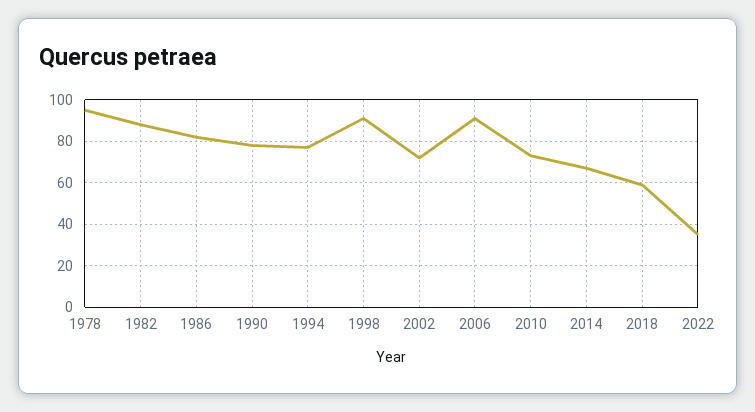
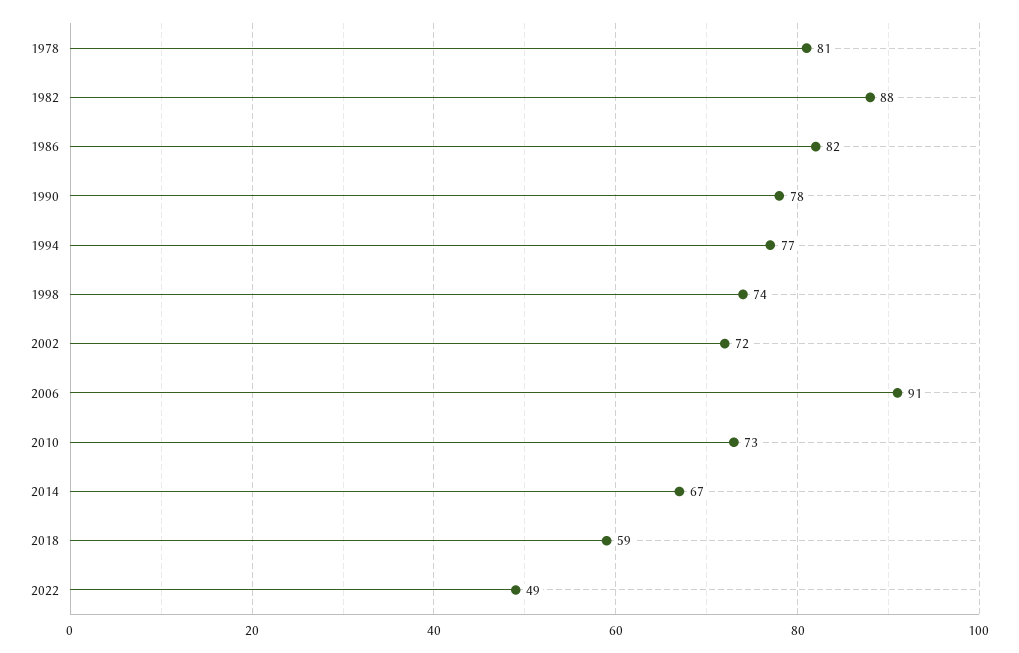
1978: 95 -> 81
1998: 90 -> 74
2022: 35 -> 49

